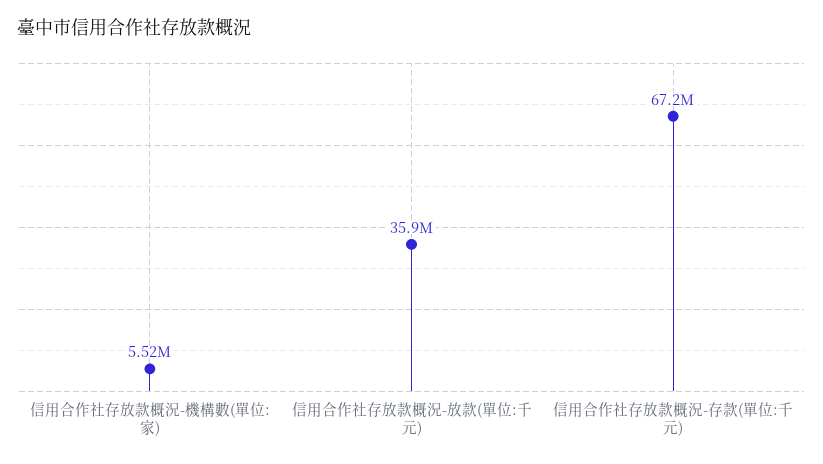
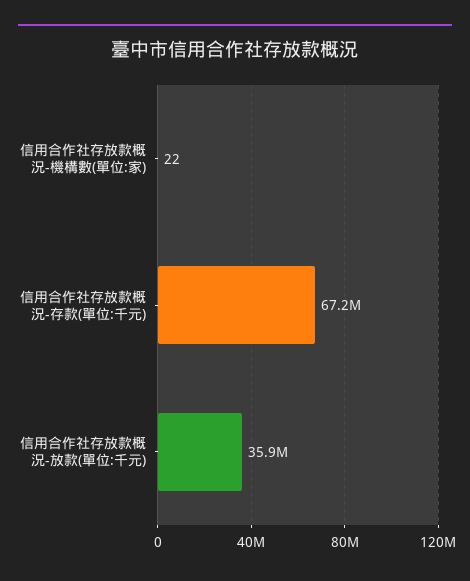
信用合作社存放款概況-機構數(單位:家): 5520000 -> 22

